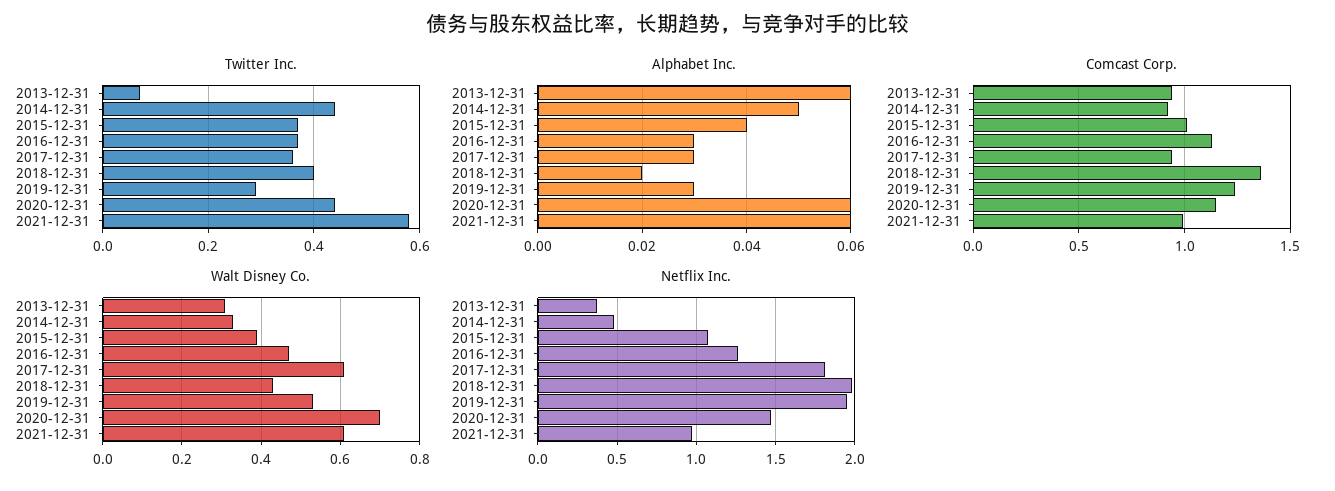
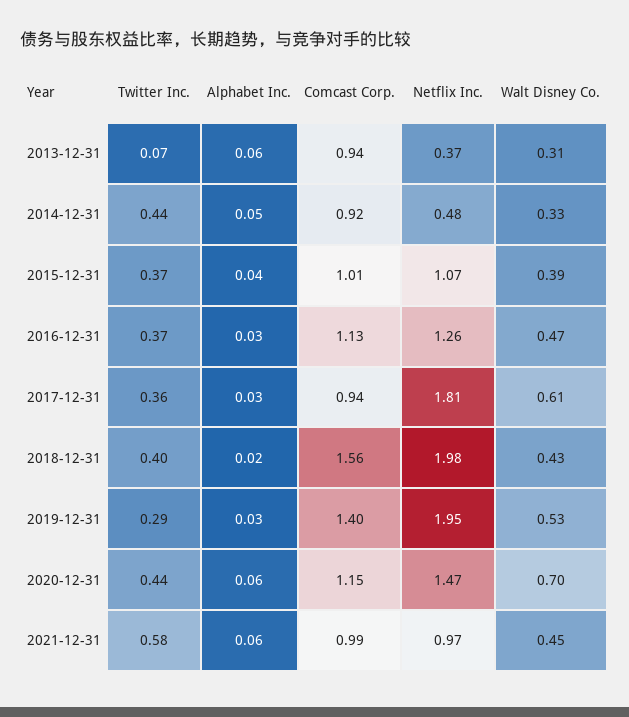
Comcast Corp., 2018-12-31: 1.35 -> 1.56
Comcast Corp., 2019-12-31: 1.25 -> 1.4
Walt Disney Co., 2021-12-31: 0.6 -> 0.45

